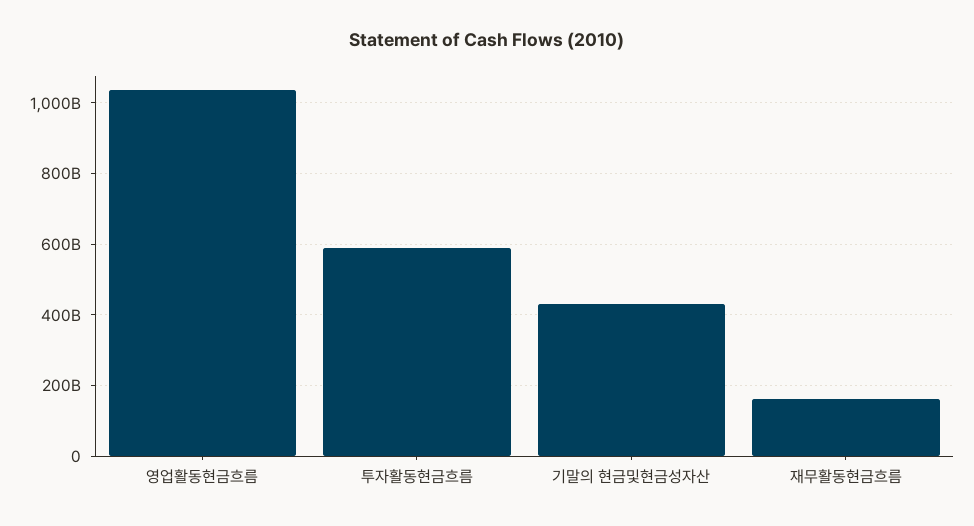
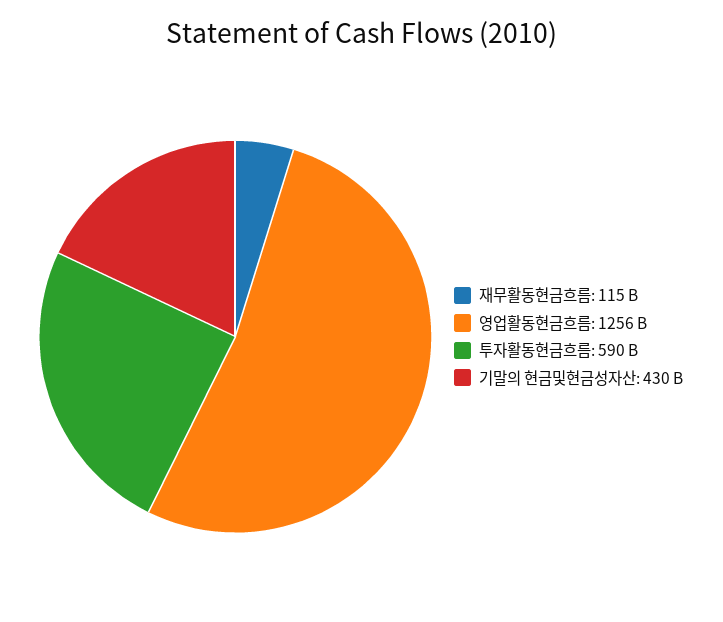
영업활동현금흐름: 1040000000000 -> 1256000000000
재무활동현금흐름: 160000000000 -> 115000000000

